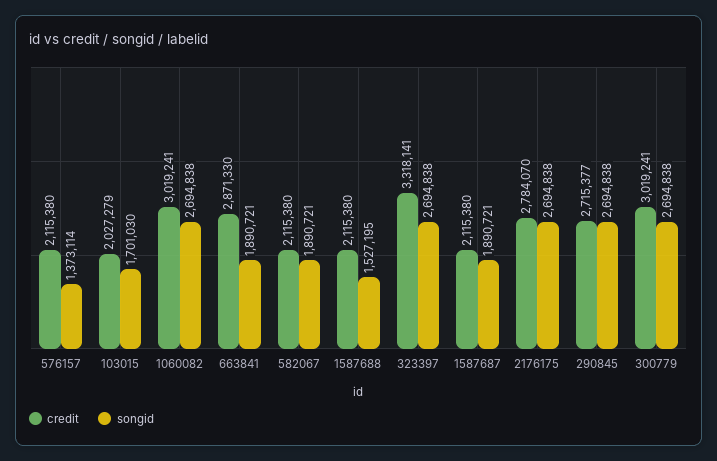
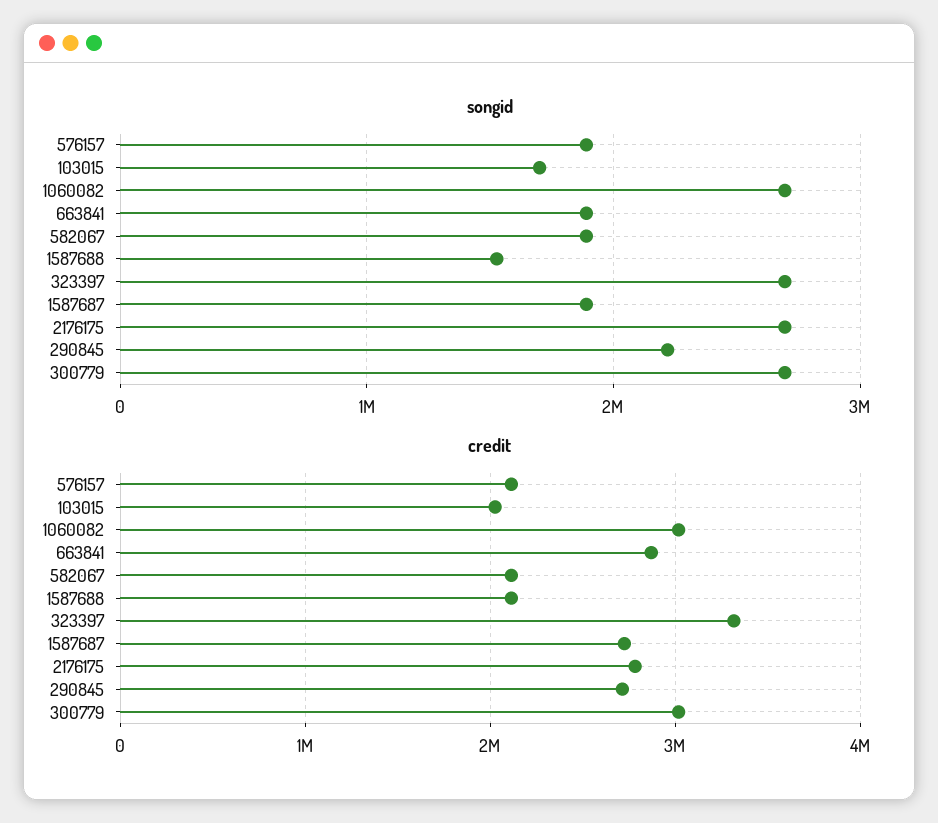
songid, 576157: 1373114 -> 1900000
credit, 1587687: 2115380 -> 2700000
songid, 290845: 2694838 -> 2200000

